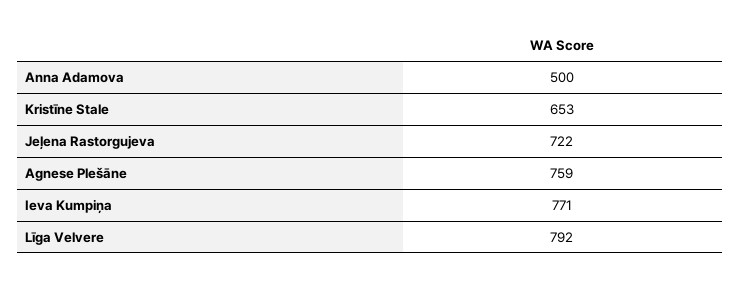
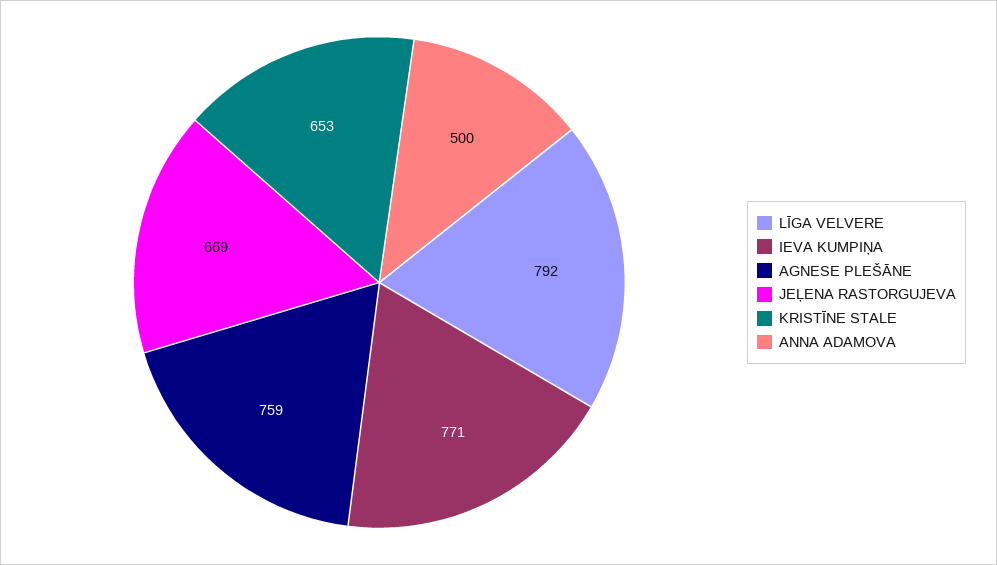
Jeļena Rastorgujeva: 722 -> 669

